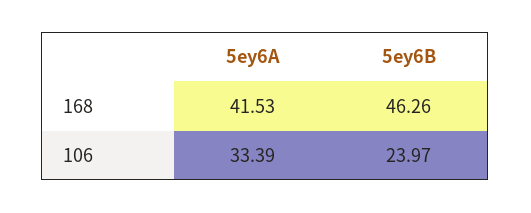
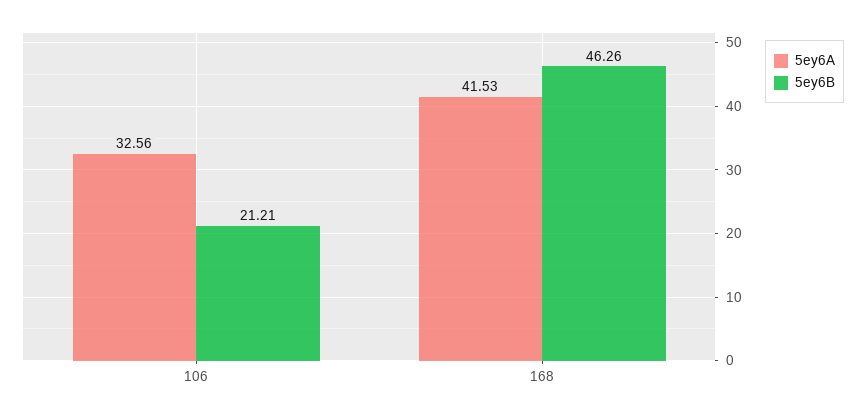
5ey6A, 106: 33.39 -> 32.56
5ey6B, 106: 23.97 -> 21.21

